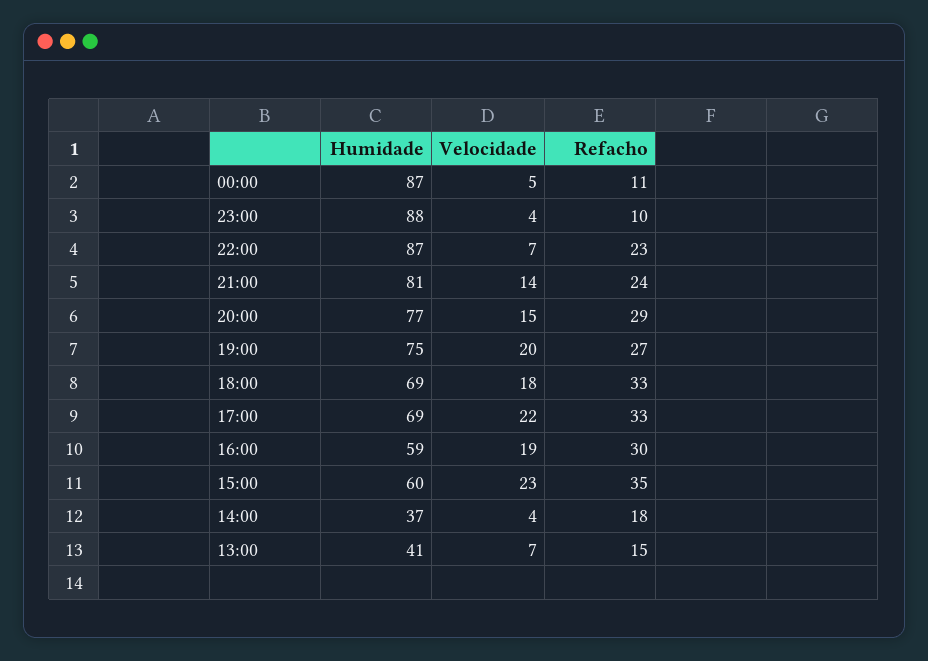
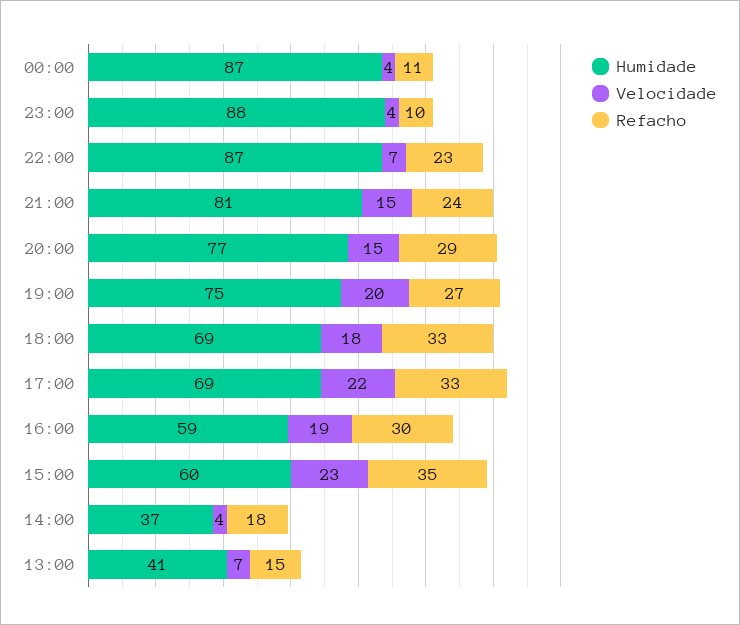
Velocidade, 00:00: 5 -> 4
Velocidade, 21:00: 14 -> 15

